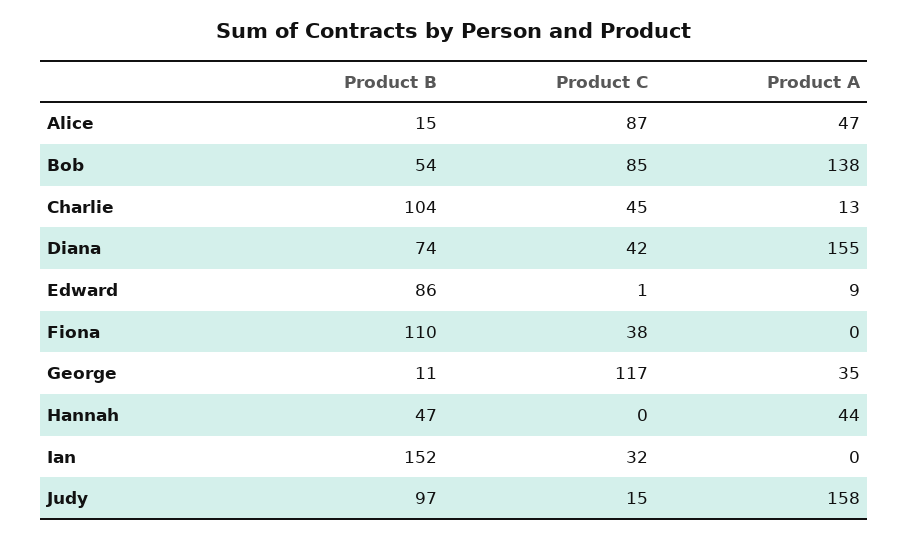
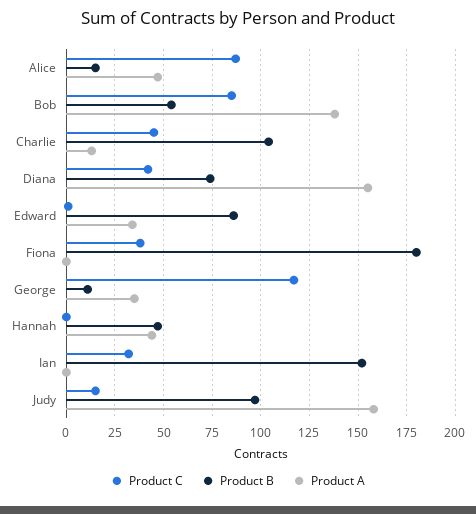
Product A, Edward: 9 -> 35
Product B, Fiona: 110 -> 180

